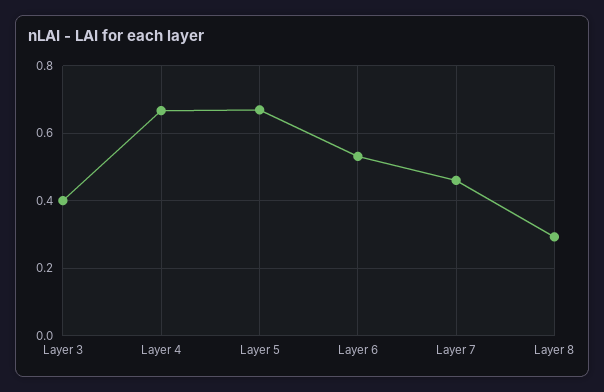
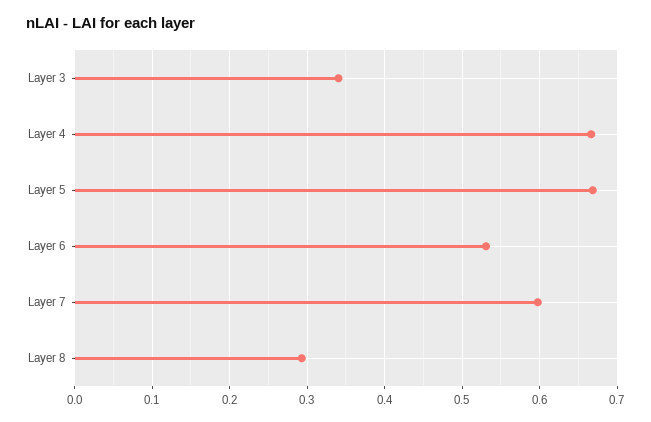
Layer 3: 0.4 -> 0.34
Layer 7: 0.46 -> 0.6

